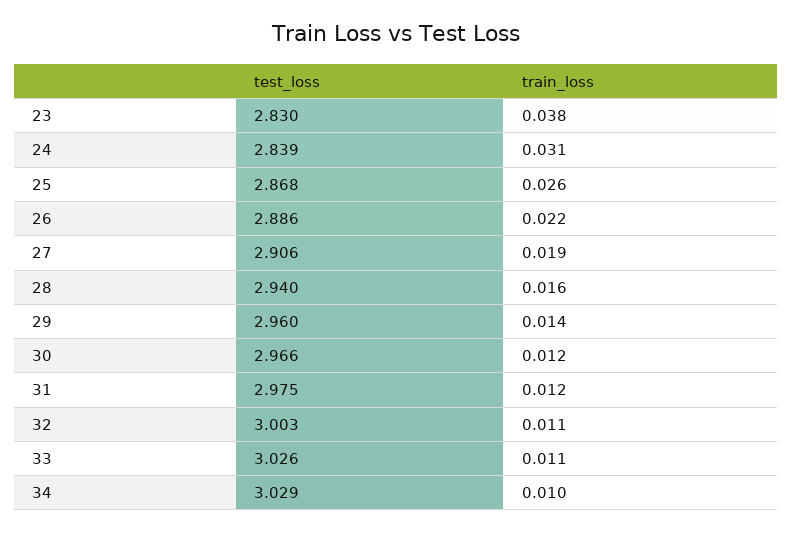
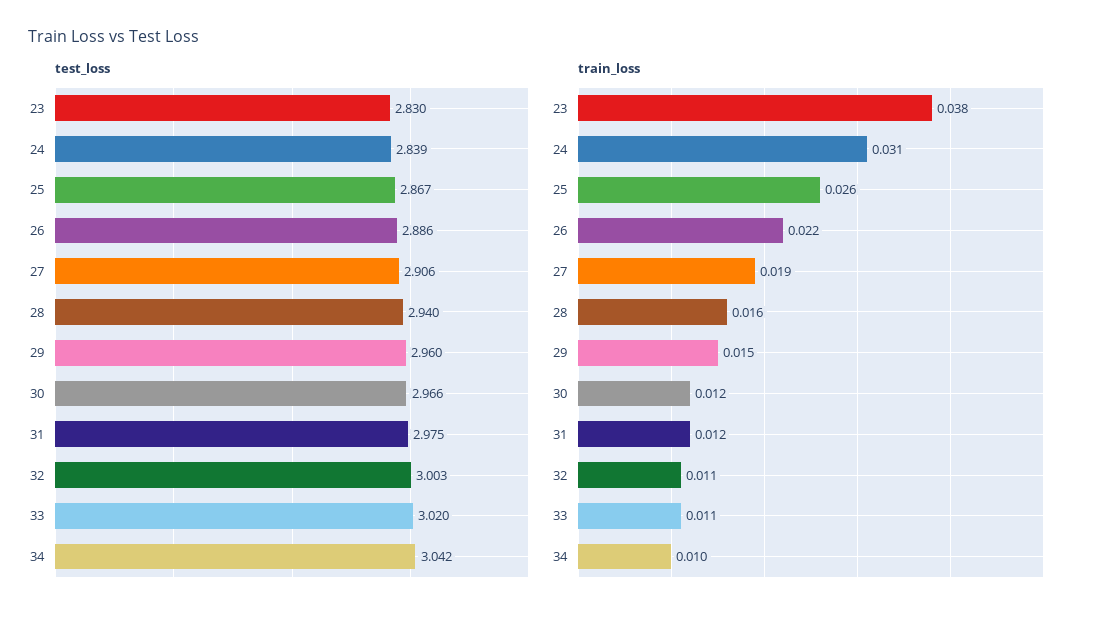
test_loss, 25: 2.868 -> 2.867
train_loss, 29: 0.014 -> 0.015
test_loss, 33: 3.026 -> 3.02
test_loss, 34: 3.029 -> 3.042

